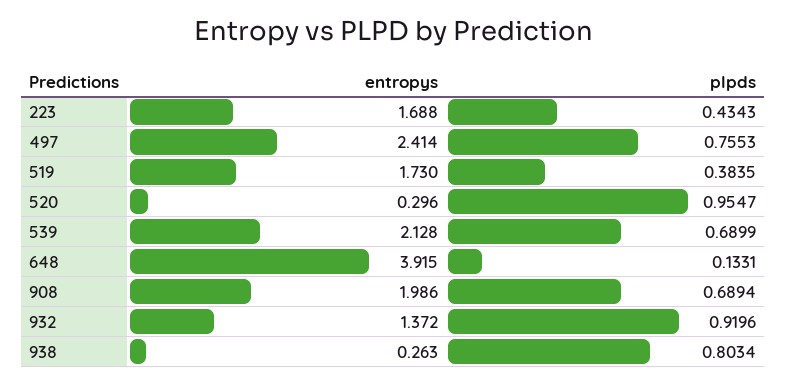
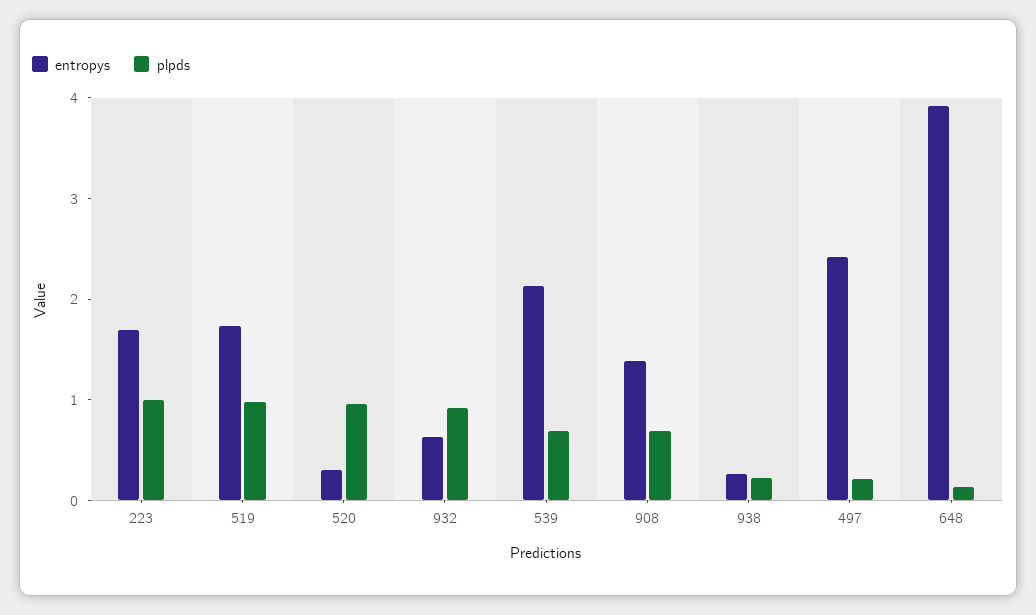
plpds, 223: 0.4343 -> 1
plpds, 497: 0.7553 -> 0.2
plpds, 519: 0.3835 -> 1
entropys, 908: 1.986 -> 1.4
entropys, 932: 1.372 -> 0.6
plpds, 938: 0.8034 -> 0.2

